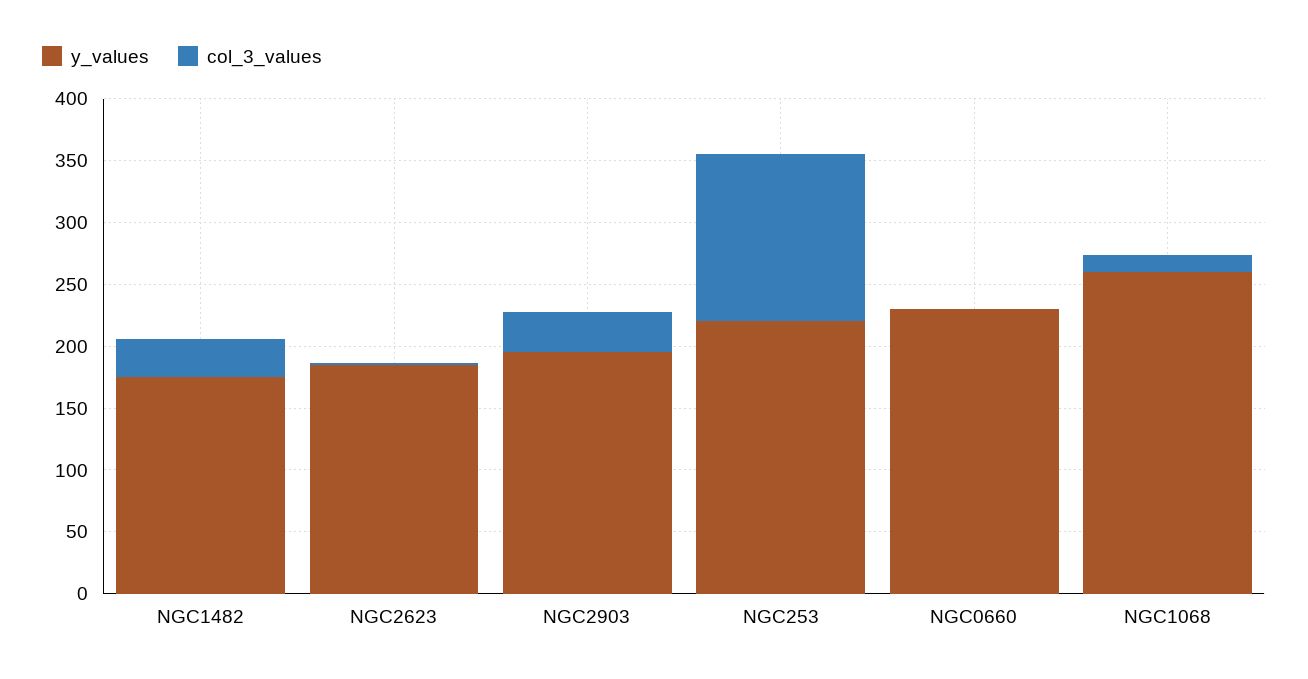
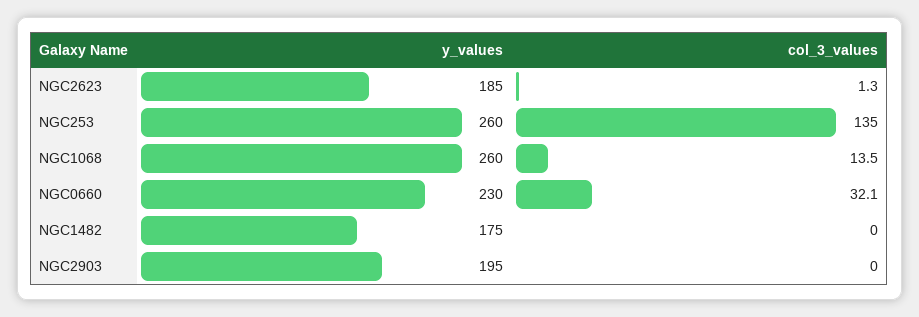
col_3_values, NGC1482: 30 -> 0
col_3_values, NGC2903: 30 -> 0
y_values, NGC253: 220 -> 260
col_3_values, NGC0660: 0 -> 32.1

